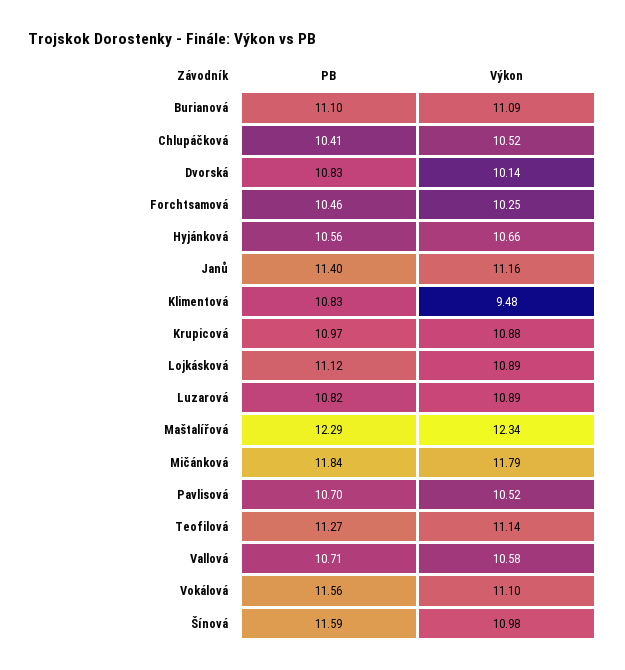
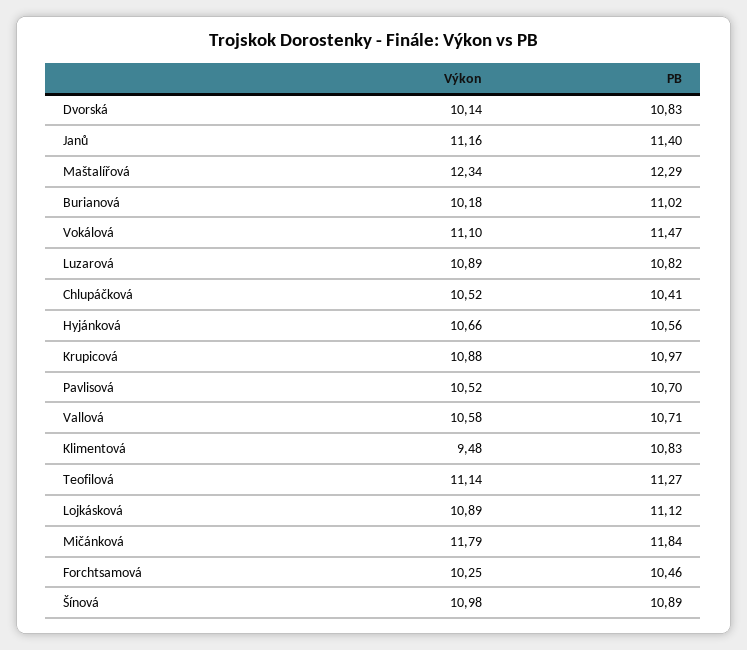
PB, Burianová: 11.1 -> 11.02
Výkon, Burianová: 11.09 -> 10.18
PB, Vokálová: 11.56 -> 11.47
PB, Šínová: 11.59 -> 10.89

